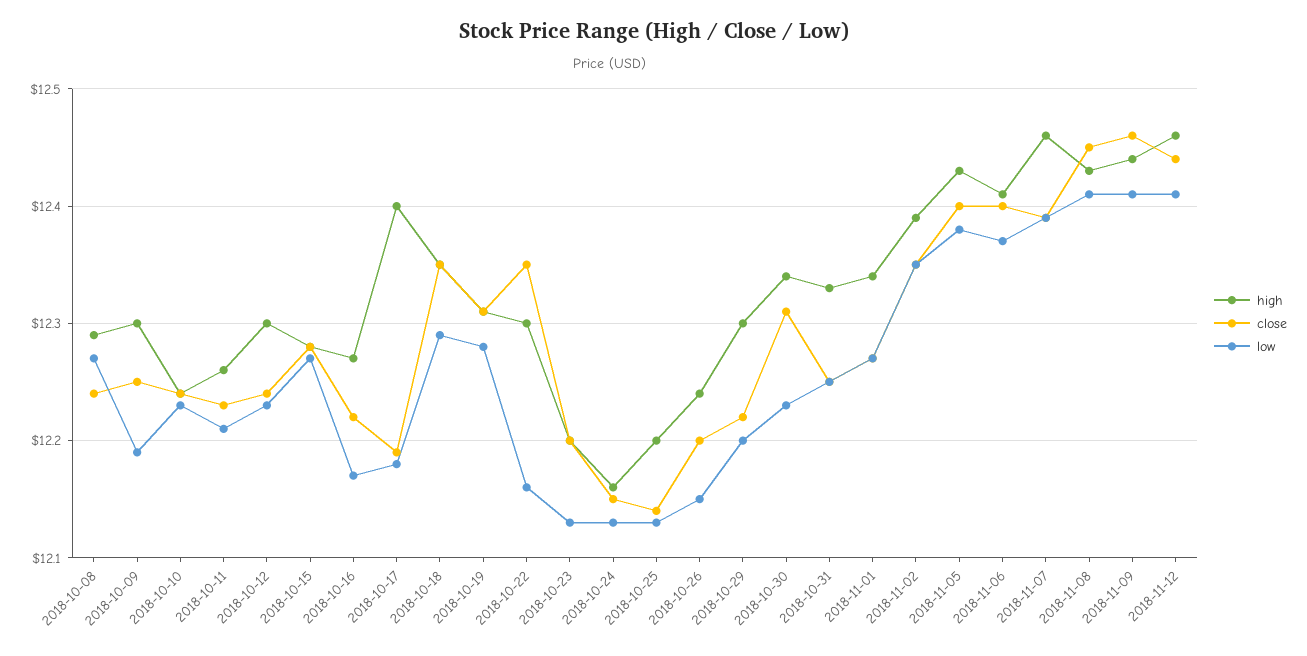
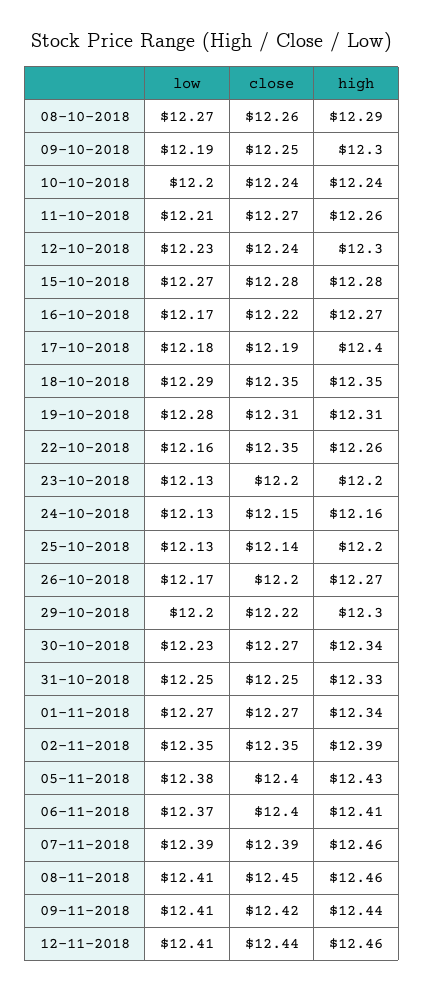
close, 2018-10-08: 12.24 -> 12.26
low, 2018-10-10: 12.23 -> 12.2
close, 2018-10-11: 12.23 -> 12.27
high, 2018-10-22: 12.3 -> 12.26
high, 2018-10-26: 12.24 -> 12.27
low, 2018-10-26: 12.15 -> 12.17
close, 2018-10-30: 12.31 -> 12.27
high, 2018-11-08: 12.43 -> 12.46
close, 2018-11-09: 12.46 -> 12.42

